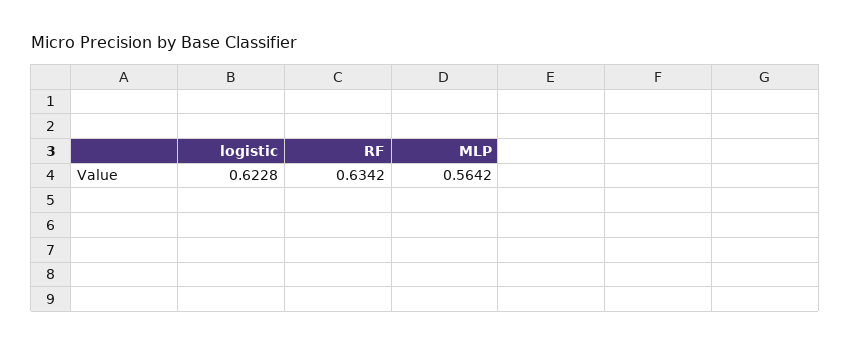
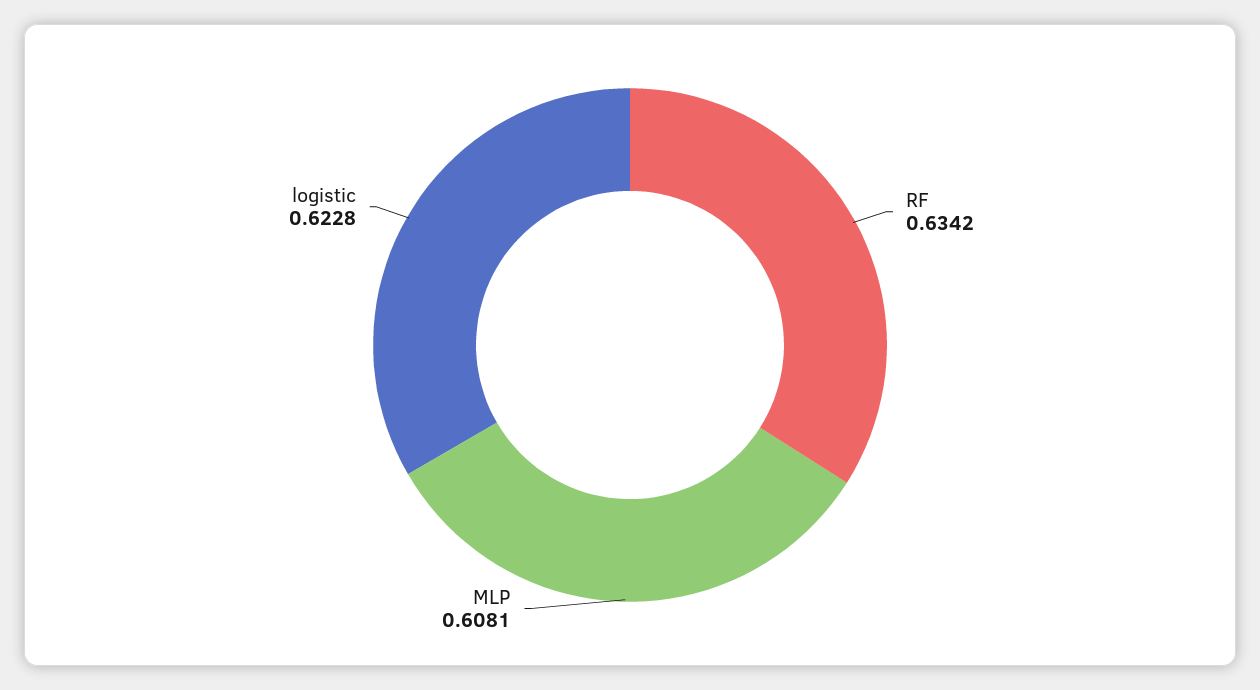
MLP: 0.5642 -> 0.6081

